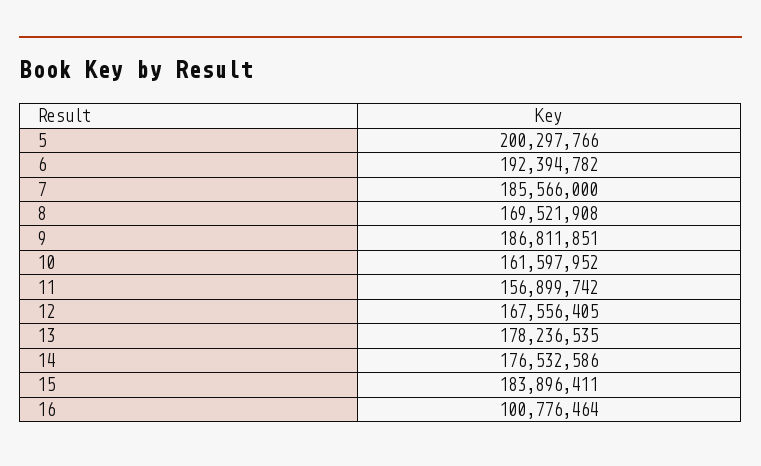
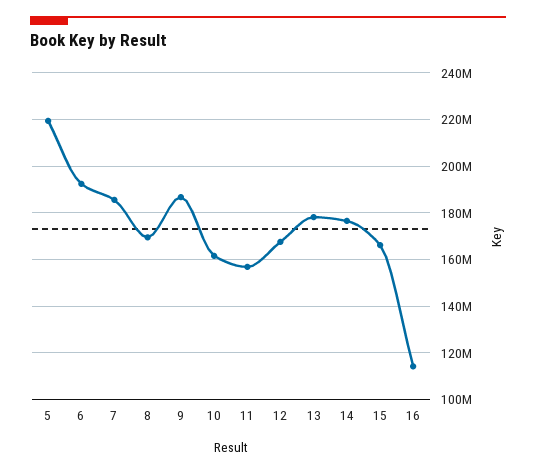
5: 200297766 -> 220000000
15: 183896411 -> 165000000
16: 100776464 -> 115000000

